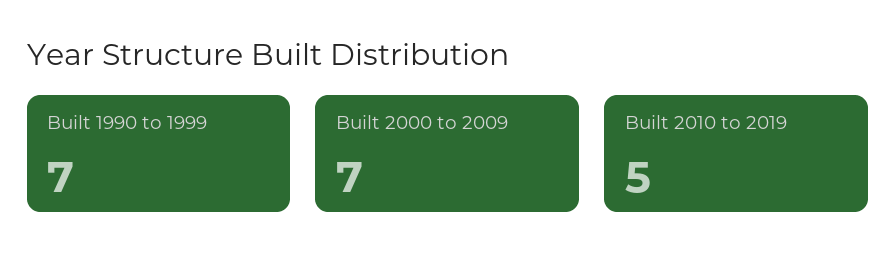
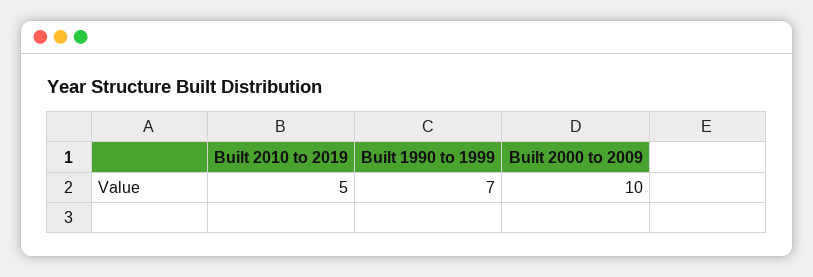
Built 2000 to 2009: 7 -> 10

